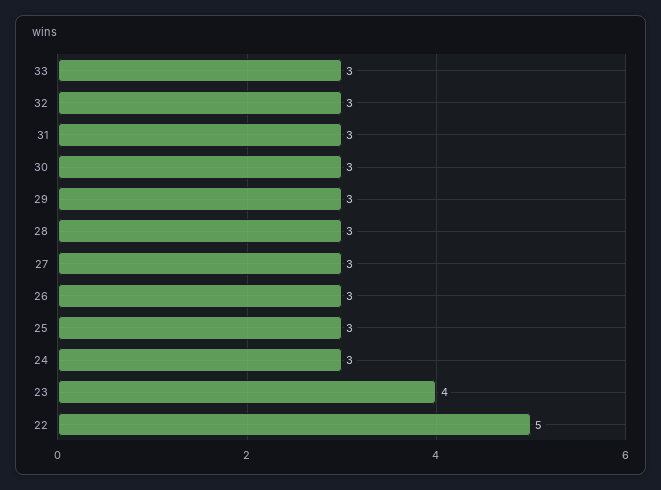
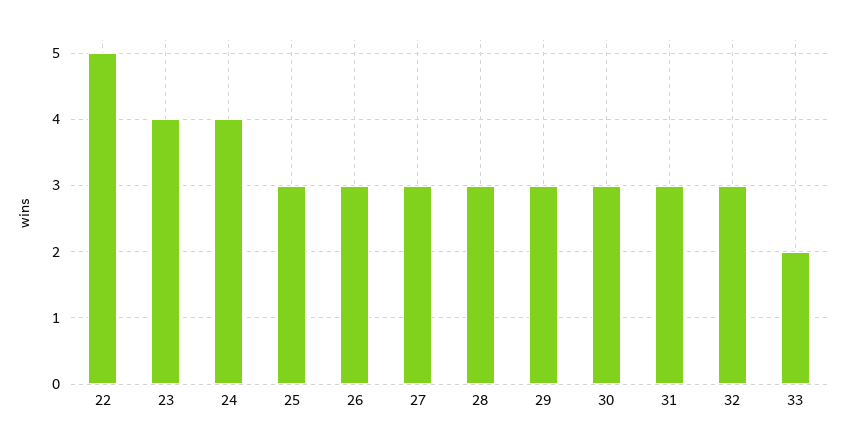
33: 3 -> 2
24: 3 -> 4

